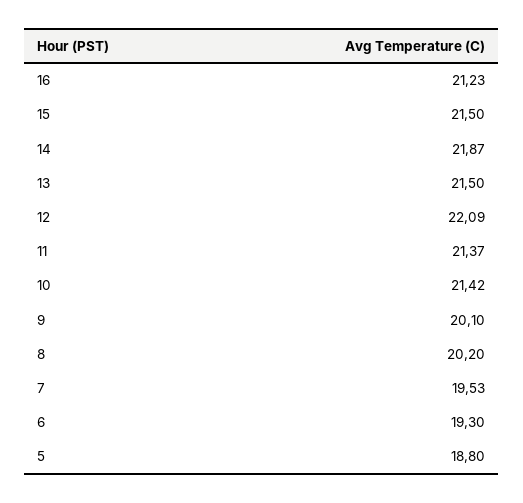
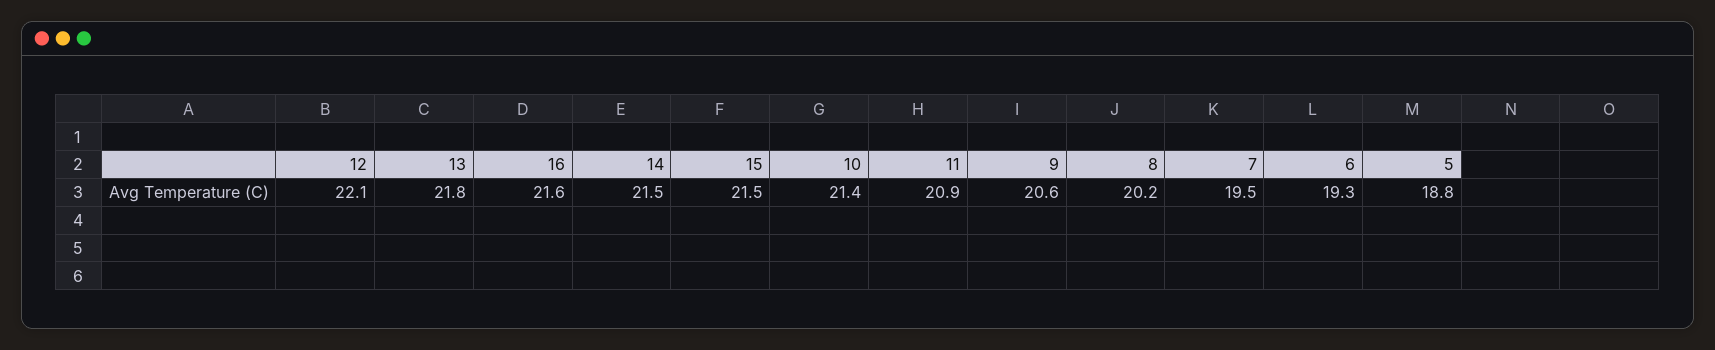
16: 21.23 -> 21.6
14: 21.87 -> 21.5
13: 21.5 -> 21.8
11: 21.37 -> 20.9
9: 20.1 -> 20.6

